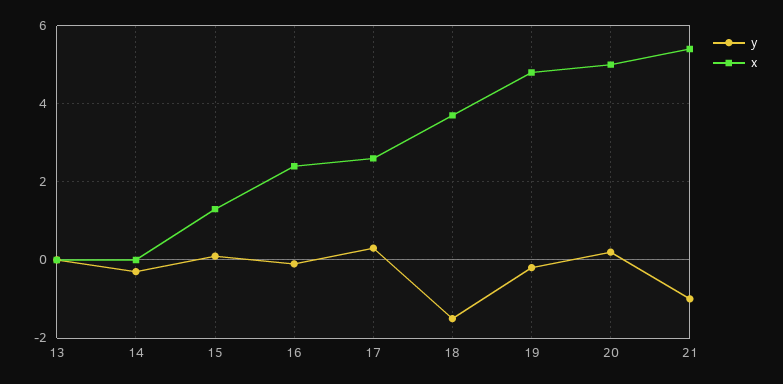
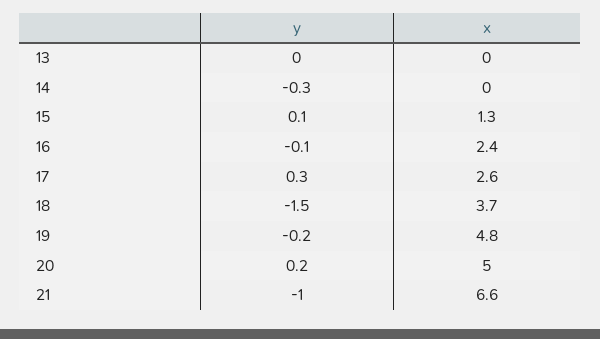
x, 21: 5.5 -> 6.6

